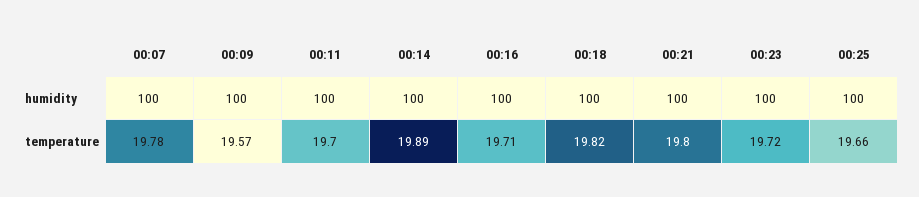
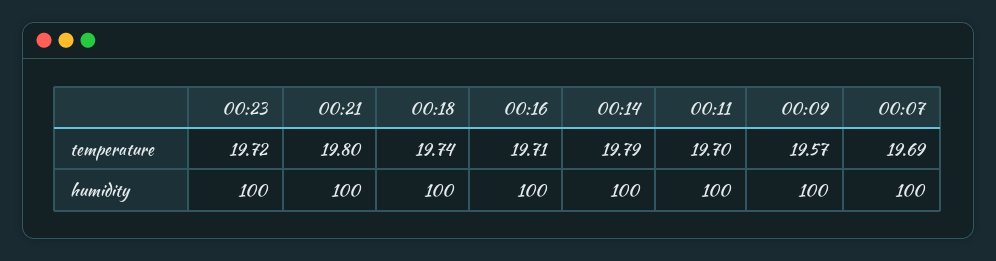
00:25, humidity: 100 -> none
00:07, temperature: 19.78 -> 19.69
00:14, temperature: 19.89 -> 19.79
00:18, temperature: 19.82 -> 19.74
00:25, temperature: 19.66 -> none

